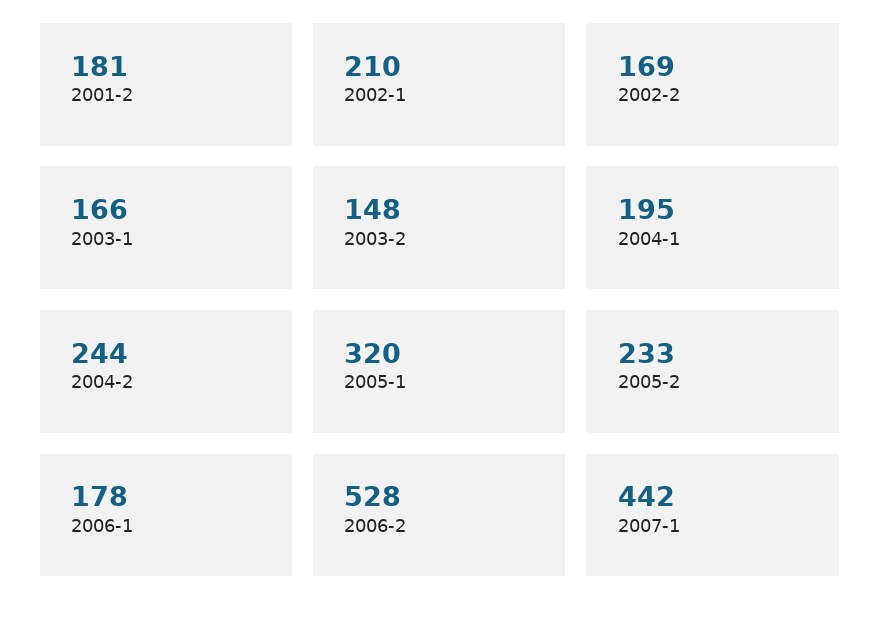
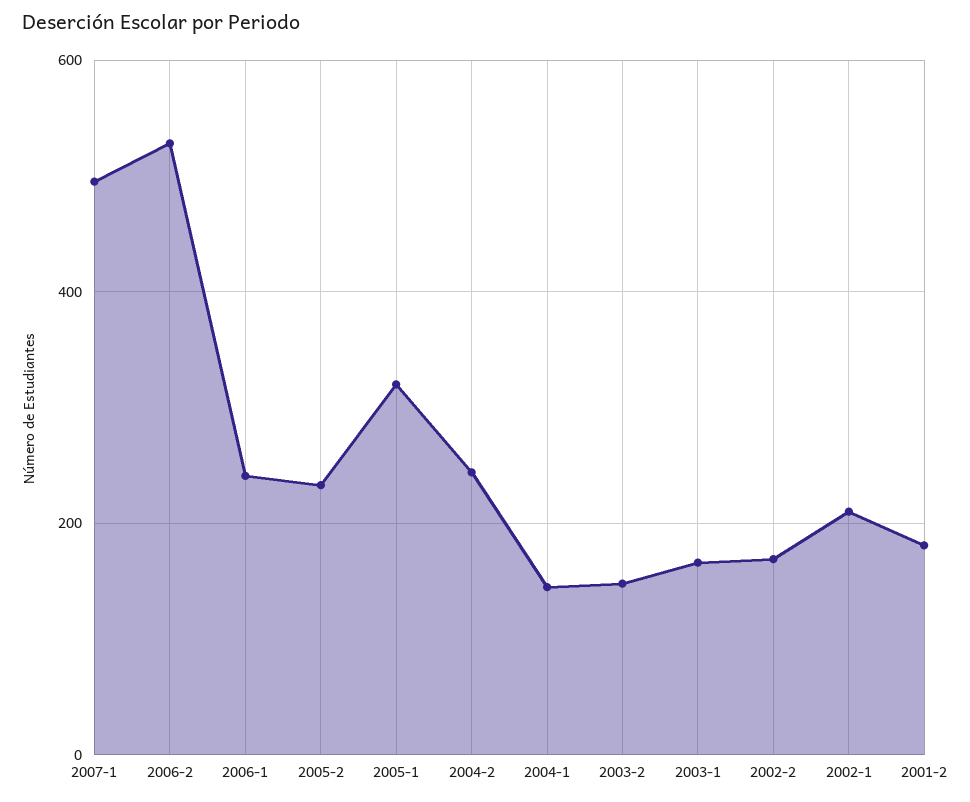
2004-1: 195 -> 140
2006-1: 178 -> 240
2007-1: 442 -> 500

